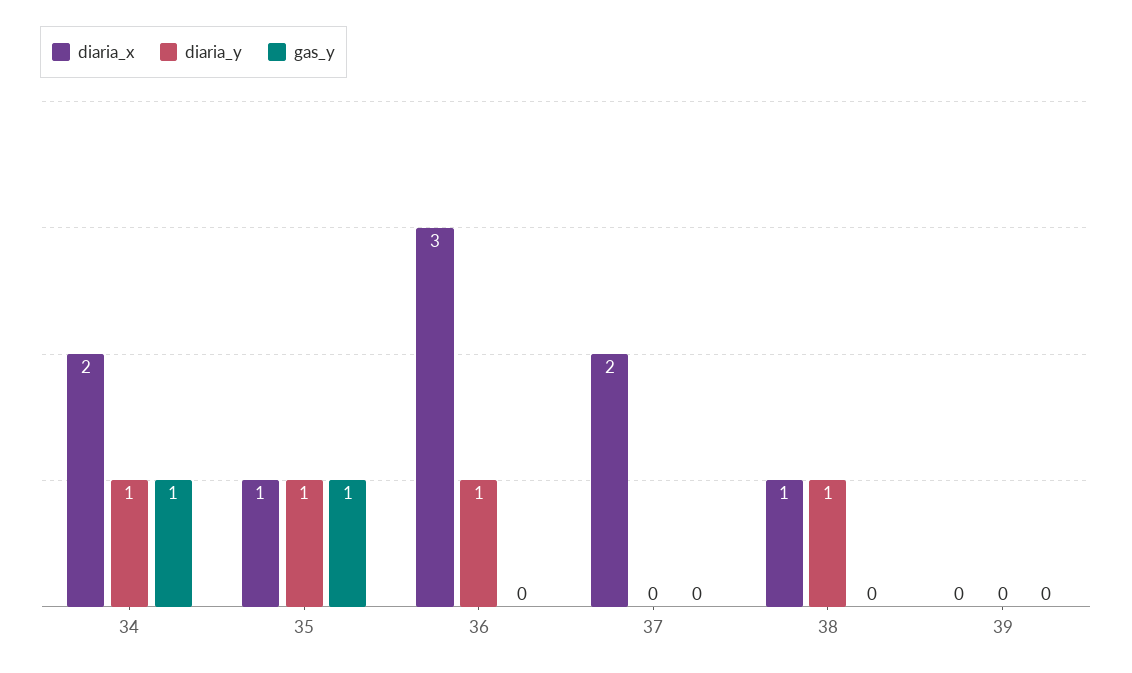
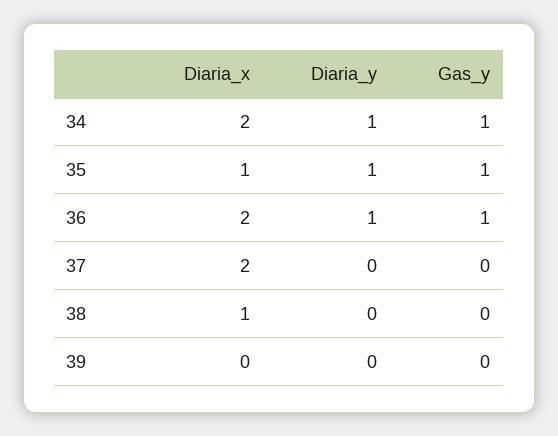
diaria_x, 36: 3 -> 2
gas_y, 36: 0 -> 1
diaria_y, 38: 1 -> 0

